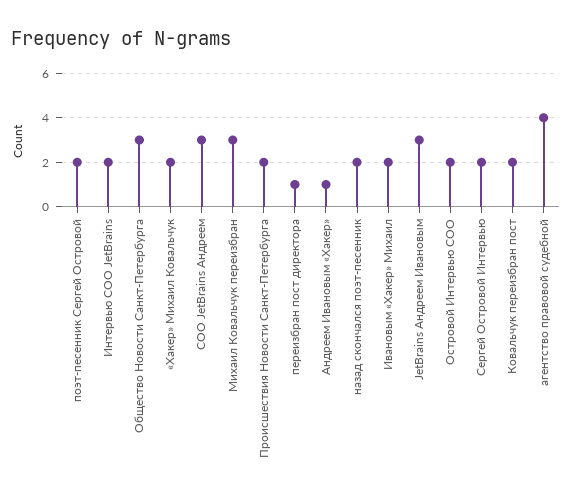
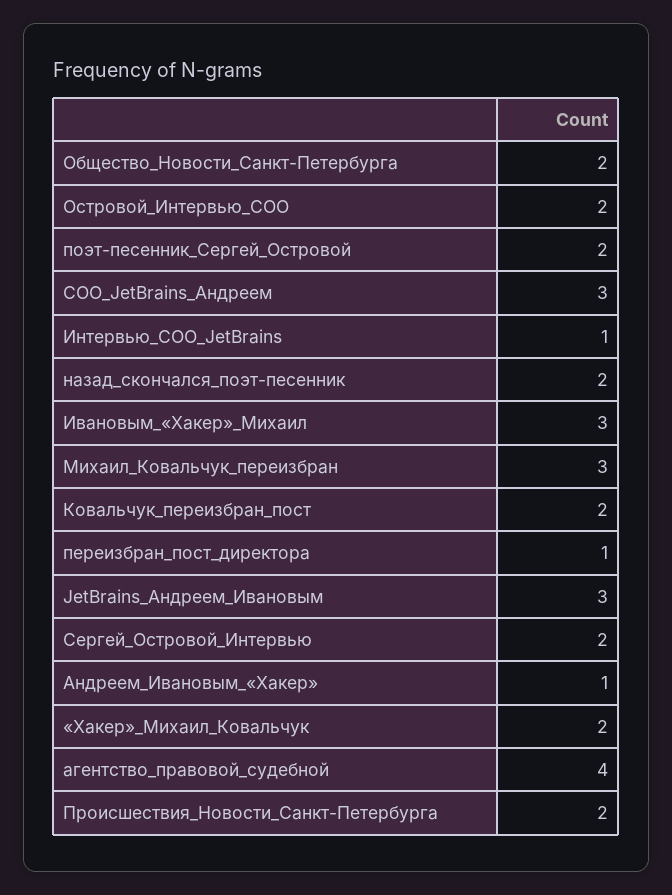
Интервью COO JetBrains: 2 -> 1
Общество Новости Санкт-Петербурга: 3 -> 2
Ивановым «Хакер» Михаил: 2 -> 3

